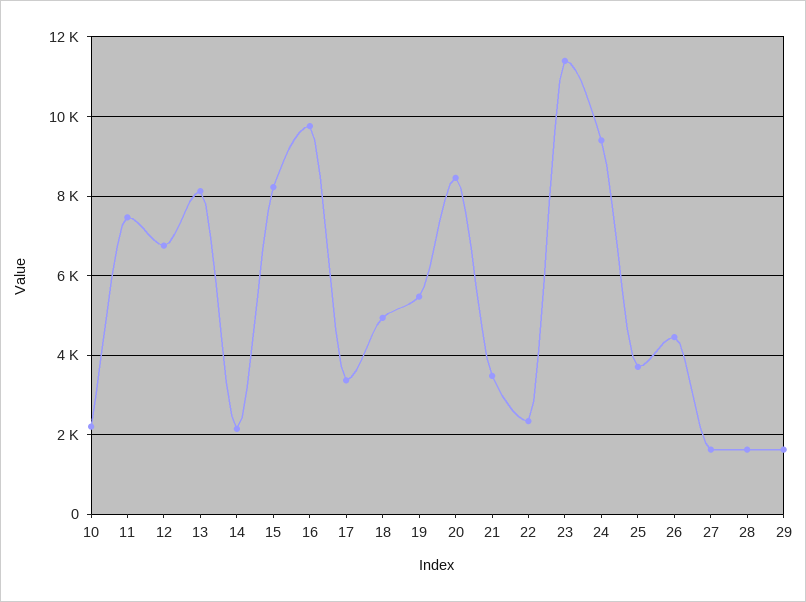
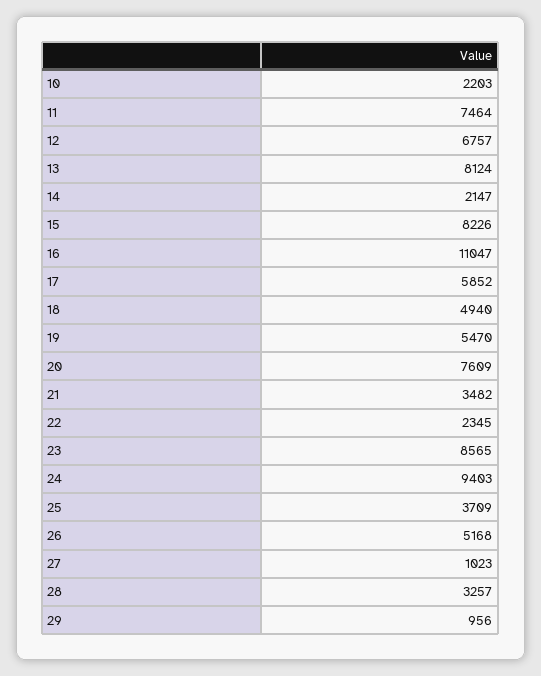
16: 9800 -> 11047
17: 3400 -> 5852
20: 8400 -> 7609
23: 11400 -> 8565
26: 4400 -> 5168
27: 1600 -> 1023
28: 1600 -> 3257
29: 1600 -> 956

